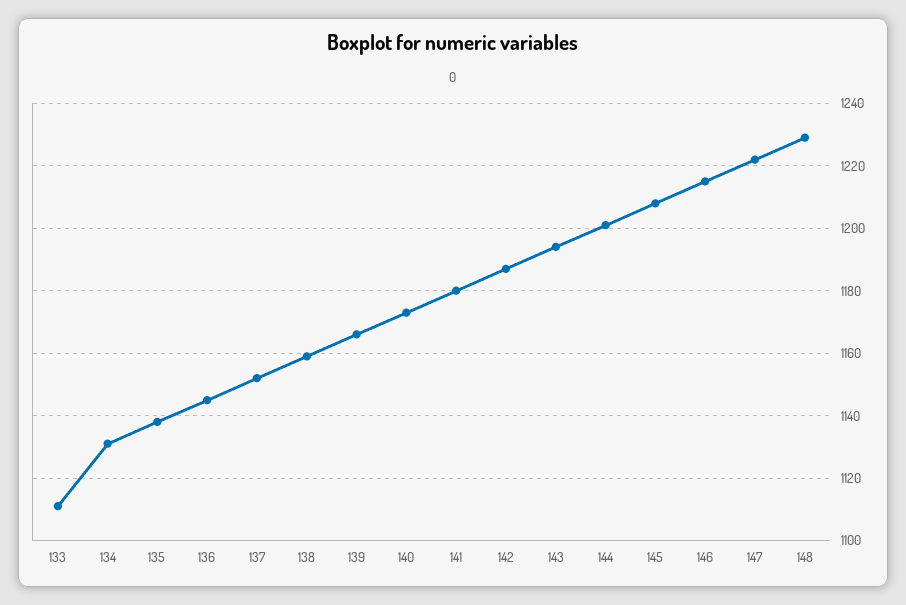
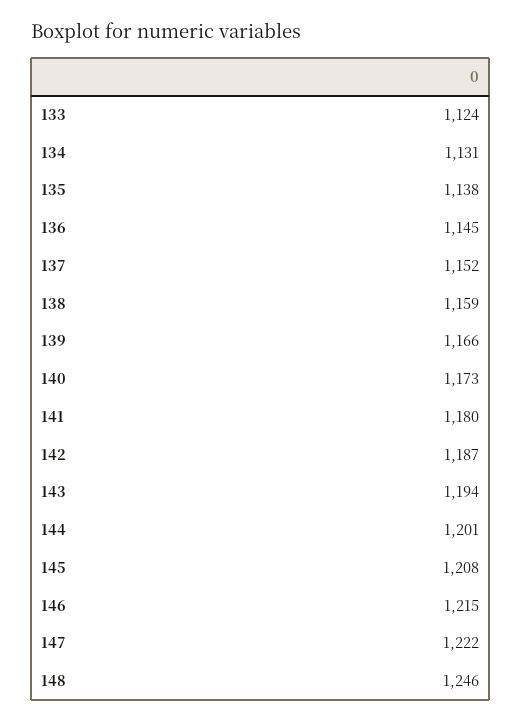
133: 1110 -> 1124
148: 1230 -> 1246

